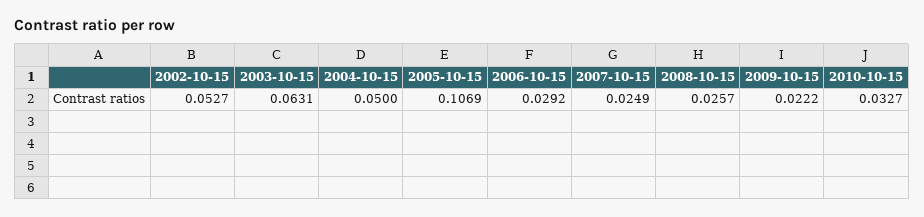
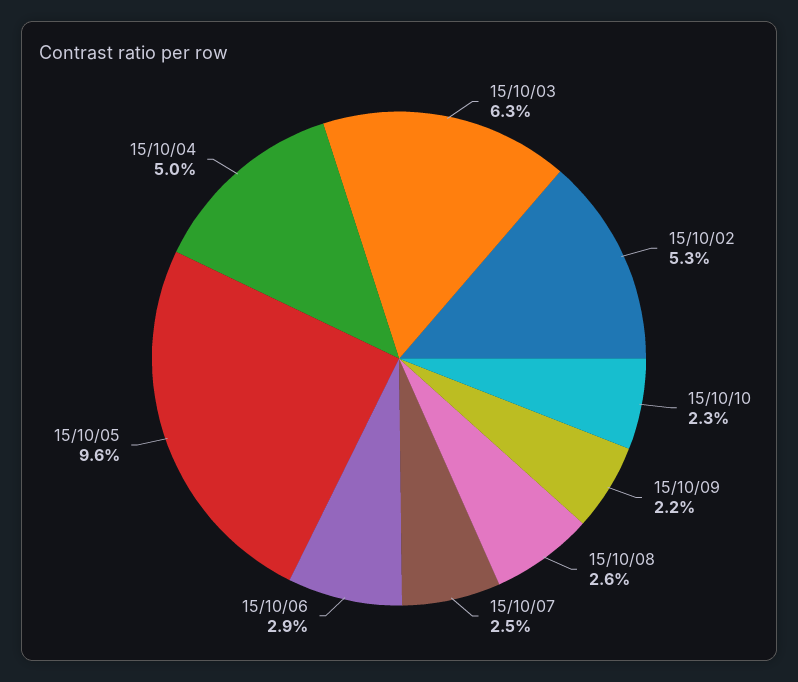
2005-10-15: 0.1069 -> 0.096
2010-10-15: 0.0327 -> 0.023

